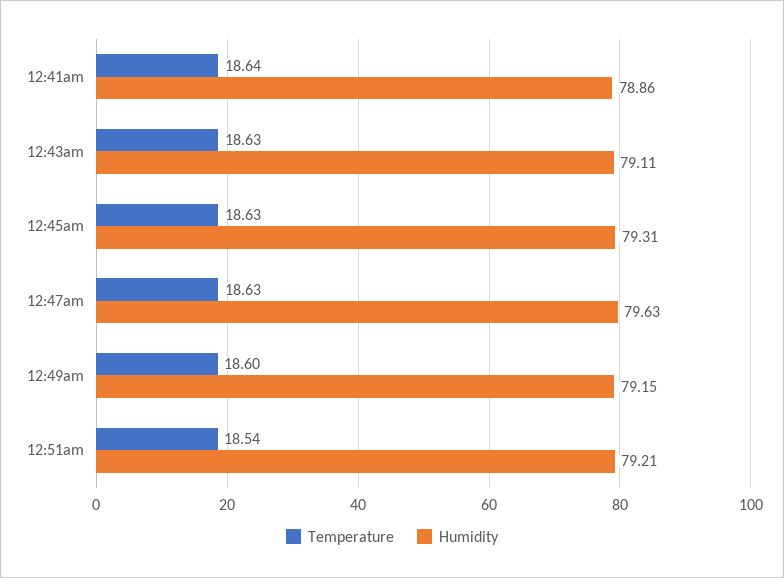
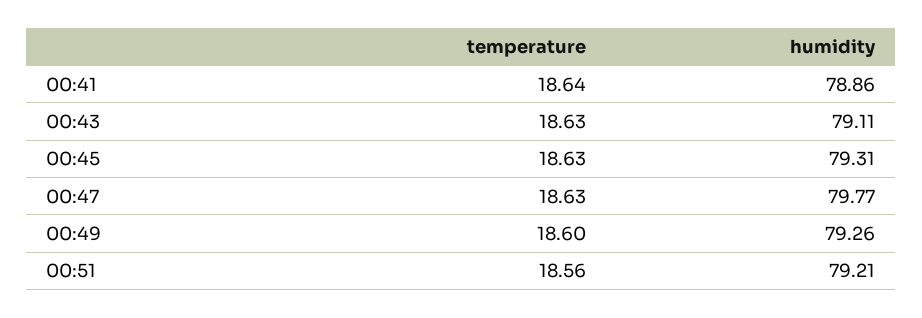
Humidity, 12:47am: 79.63 -> 79.77
Humidity, 12:49am: 79.15 -> 79.26
Temperature, 12:51am: 18.54 -> 18.56

